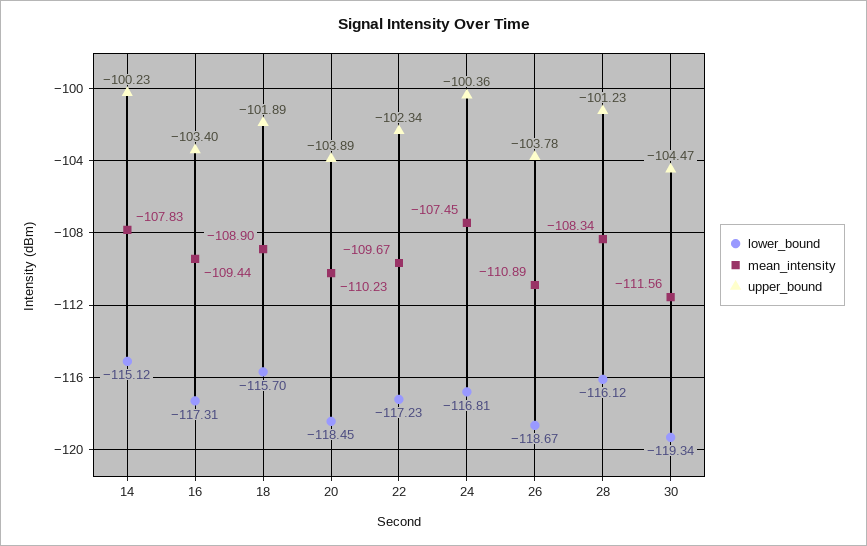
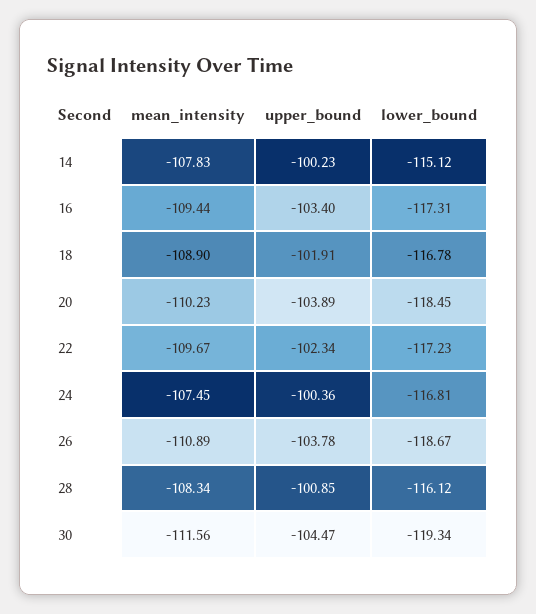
lower_bound, 18: -115.7 -> -116.78
upper_bound, 18: -101.89 -> -101.91
upper_bound, 28: -101.23 -> -100.85

